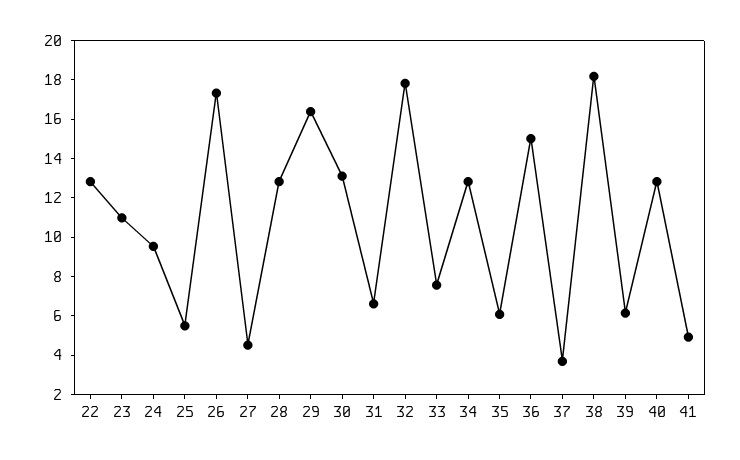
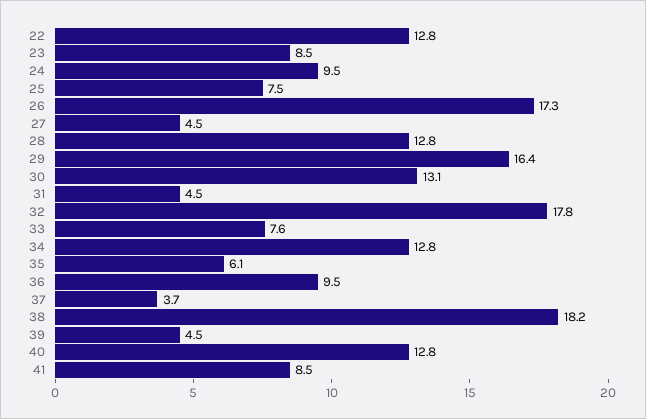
23: 11 -> 8.5
25: 5.5 -> 7.5
31: 6.5 -> 4.5
36: 15 -> 9.5
39: 6 -> 4.5
41: 5 -> 8.5

